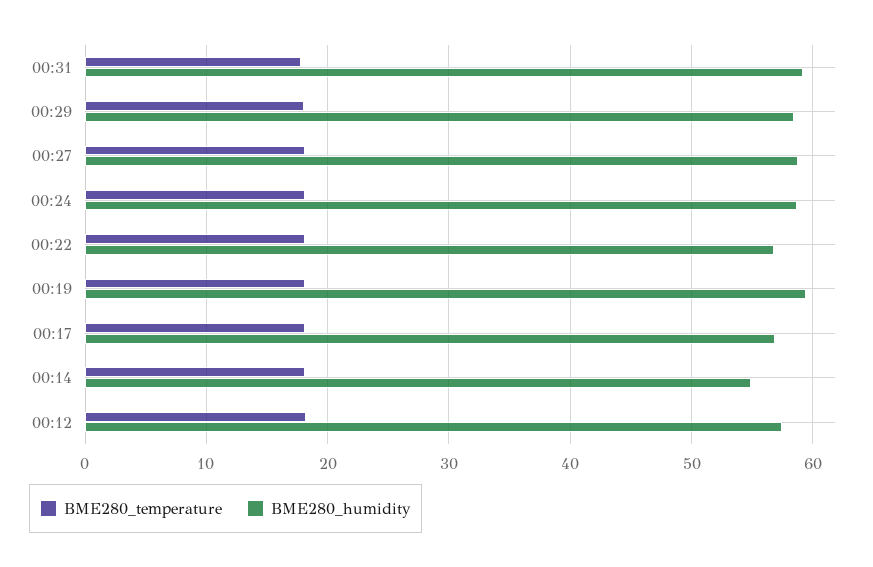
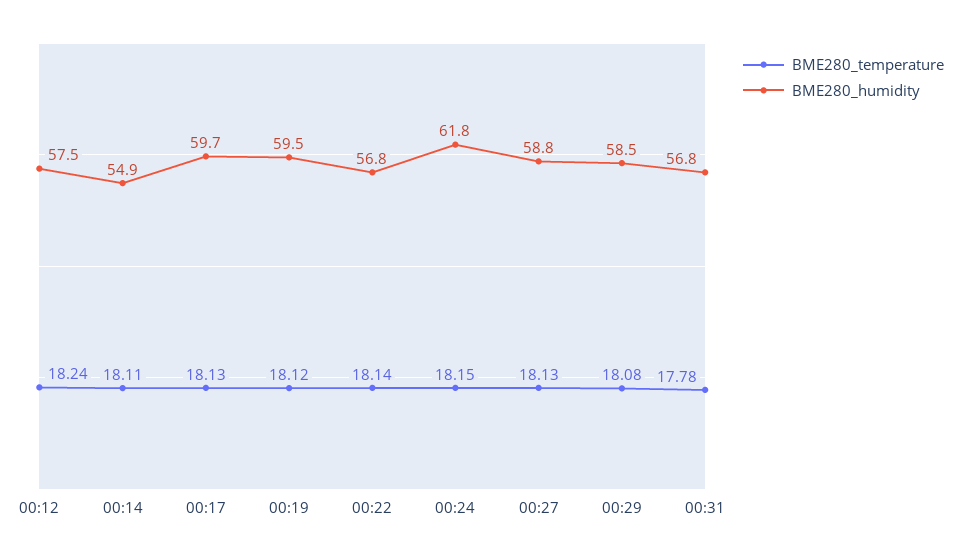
BME280_humidity, 00:31: 59 -> 56.8
BME280_humidity, 00:24: 59 -> 61.8
BME280_humidity, 00:17: 57 -> 59.7

